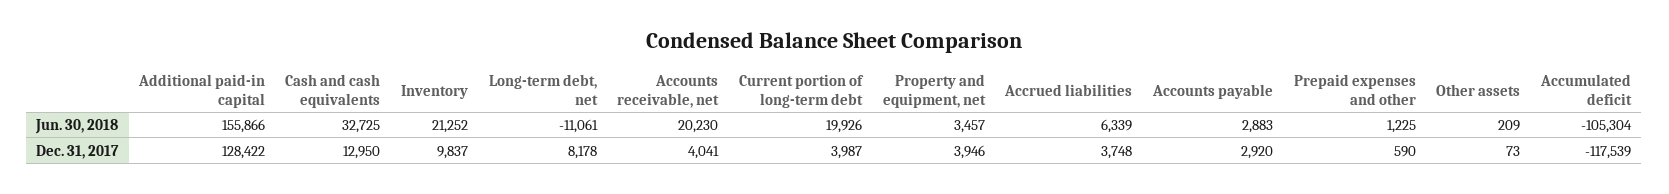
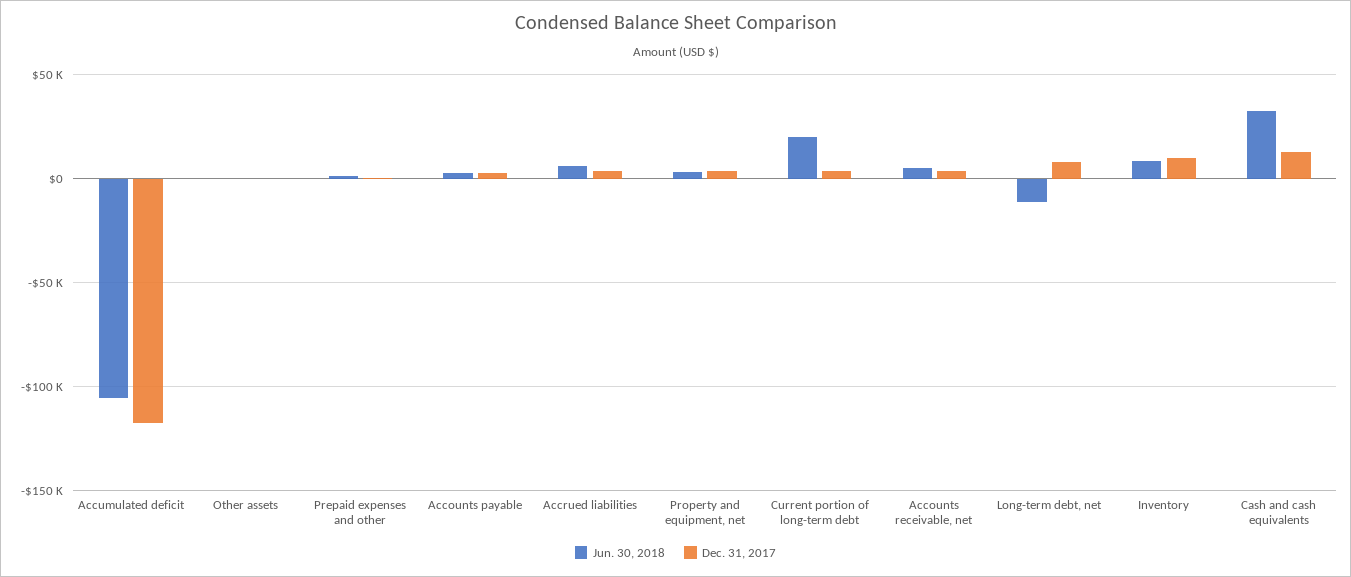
Jun. 30, 2018, Additional paid-in capital: 155866 -> none
Jun. 30, 2018, Inventory: 21252 -> 10000
Jun. 30, 2018, Accounts receivable, net: 20230 -> 5000
Dec. 31, 2017, Additional paid-in capital: 128422 -> none

